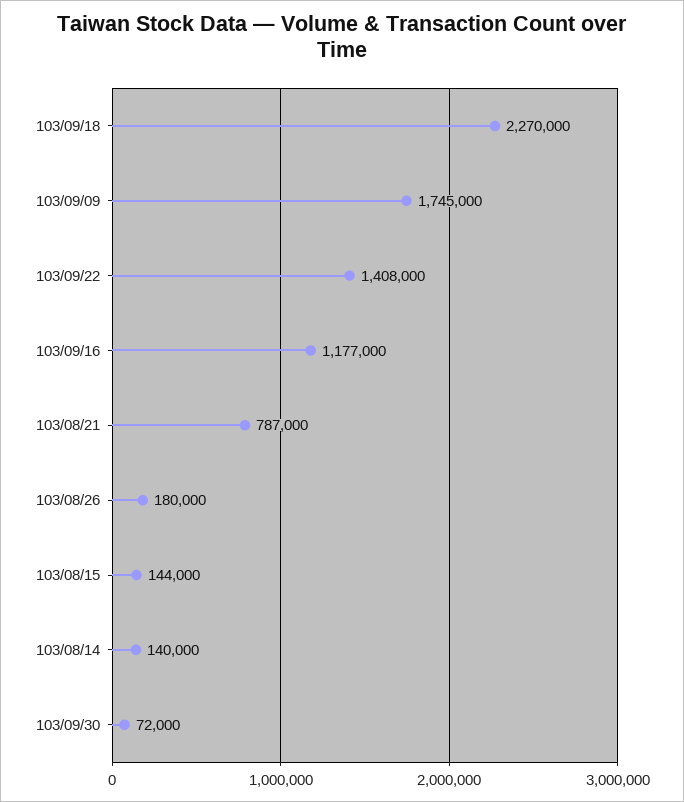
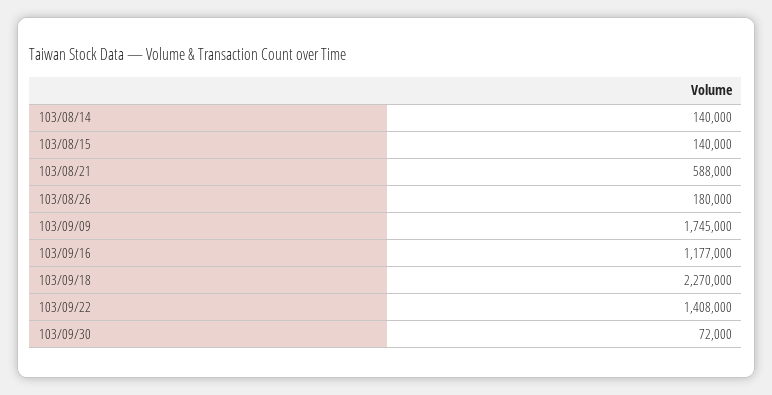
103/08/21: 787000 -> 588000
103/08/15: 144000 -> 140000

